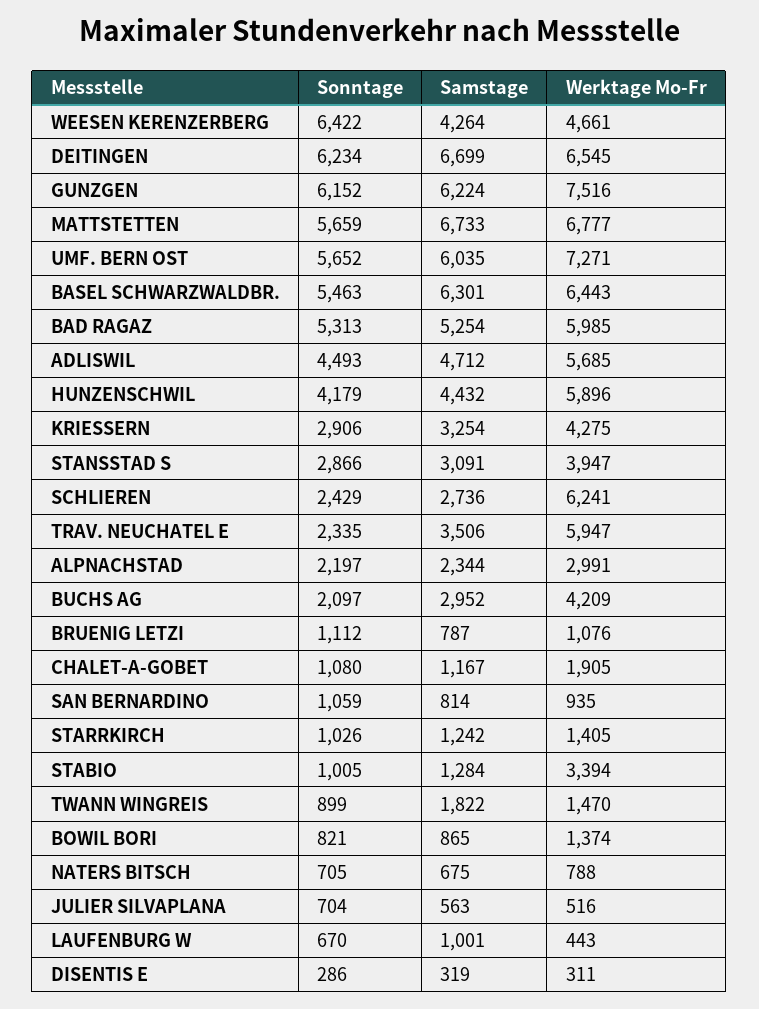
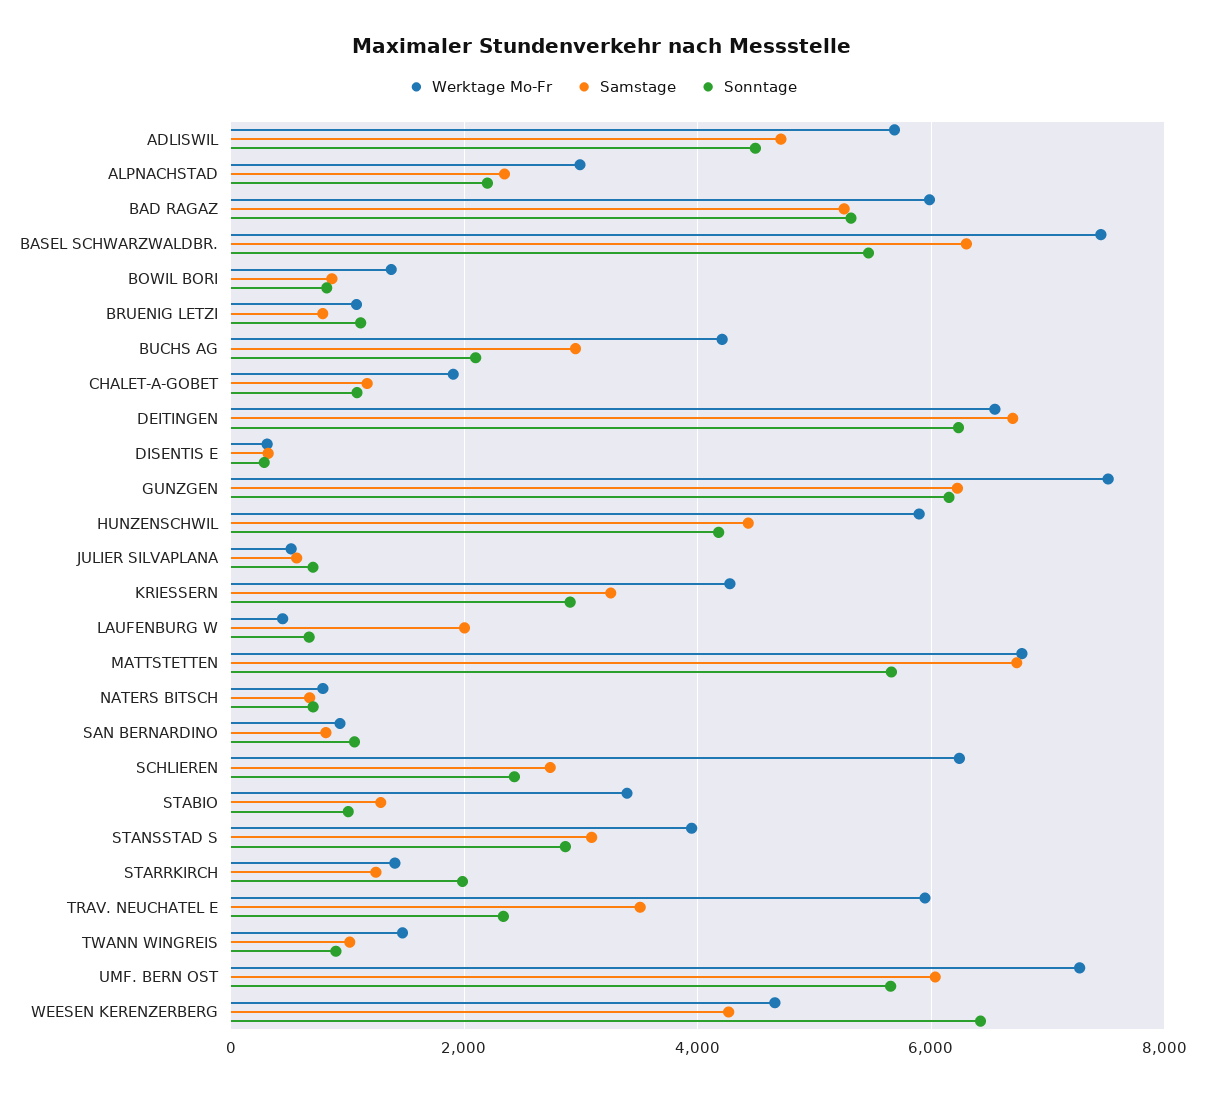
Werktage Mo-Fr, BASEL SCHWARZWALDBR.: 6443 -> 7400
Sonntage, STARRKIRCH: 1026 -> 2000
Samstage, TWANN WINGREIS: 1822 -> 1000
Samstage, LAUFENBURG W: 1001 -> 2000

